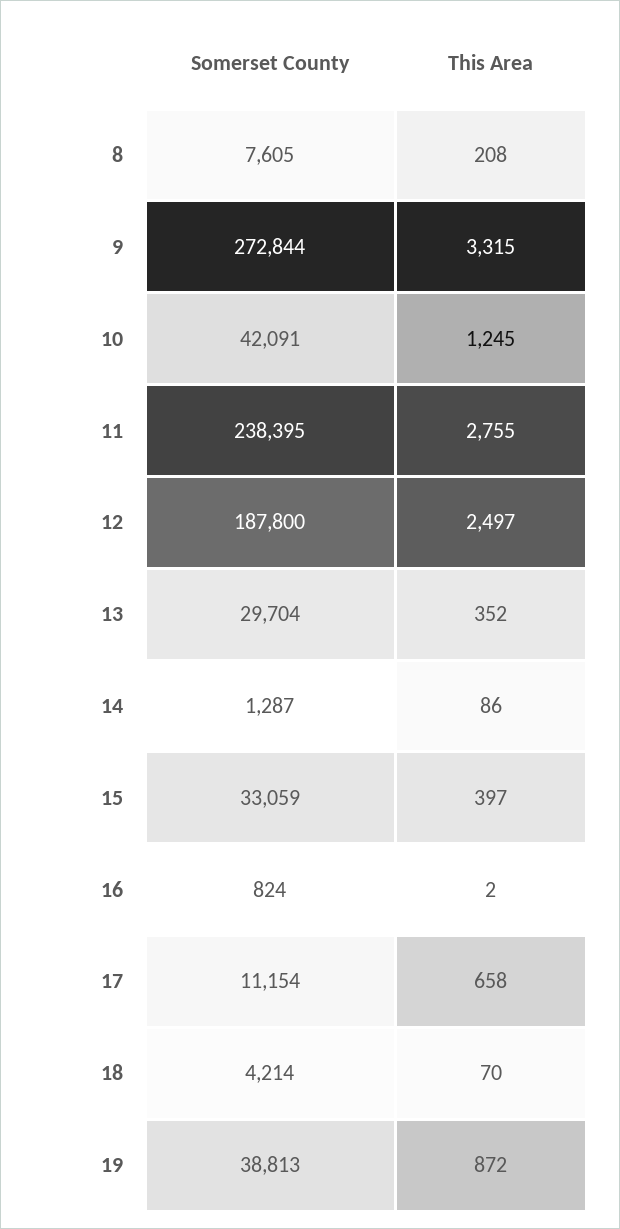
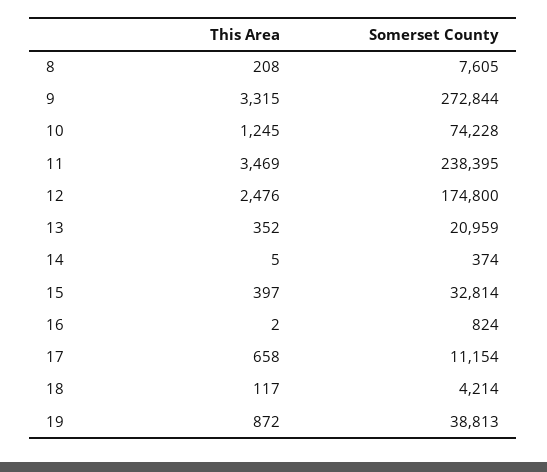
Somerset County, 10: 42091 -> 74228
This Area, 11: 2755 -> 3469
Somerset County, 12: 187800 -> 174800
This Area, 12: 2497 -> 2476
Somerset County, 13: 29704 -> 20959
Somerset County, 14: 1287 -> 374
This Area, 14: 86 -> 5
Somerset County, 15: 33059 -> 32814
This Area, 18: 70 -> 117

